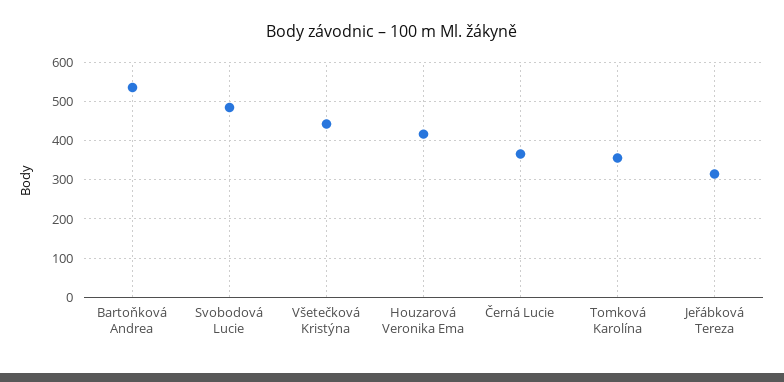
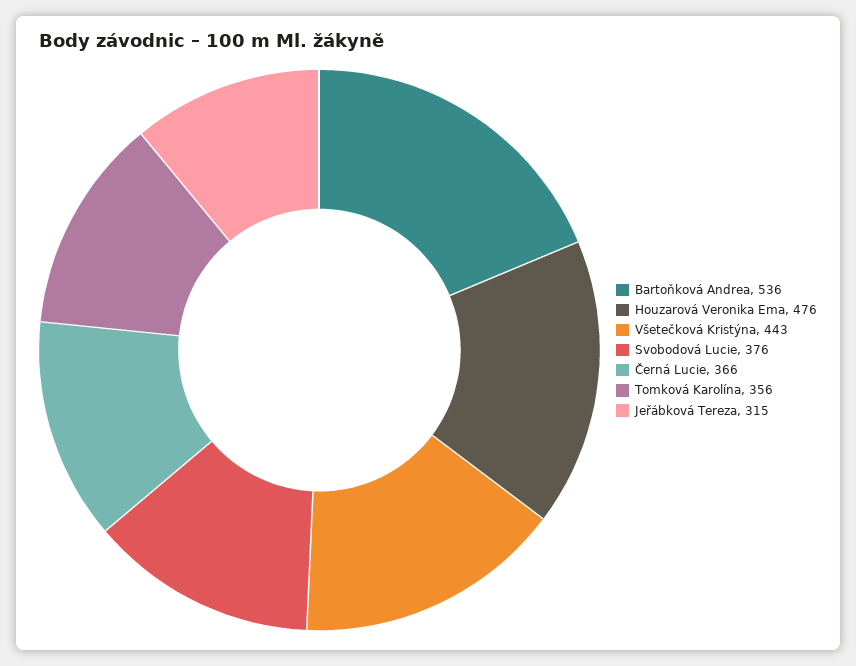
Svobodová Lucie: 480 -> 376
Houzarová Veronika Ema: 420 -> 476

